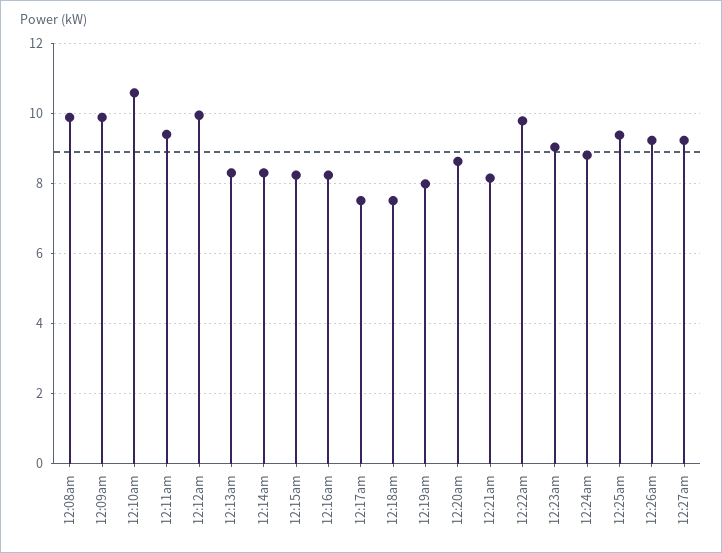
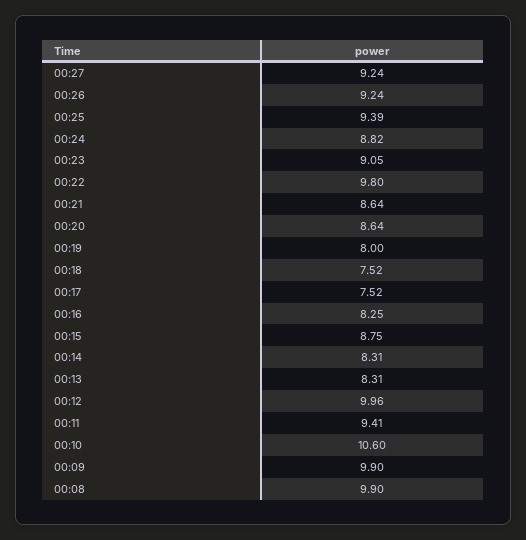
12:15am: 8.2 -> 8.75
12:21am: 8.2 -> 8.64

